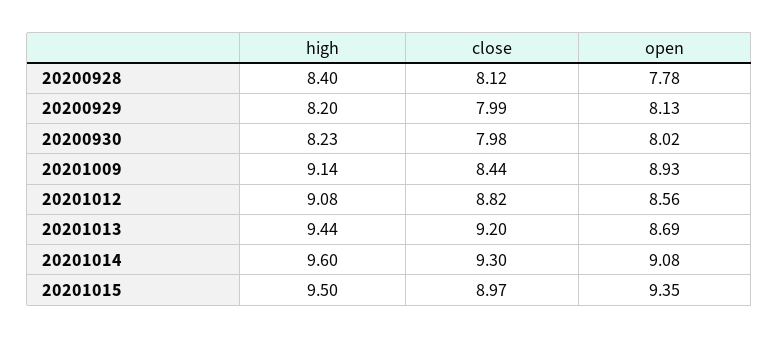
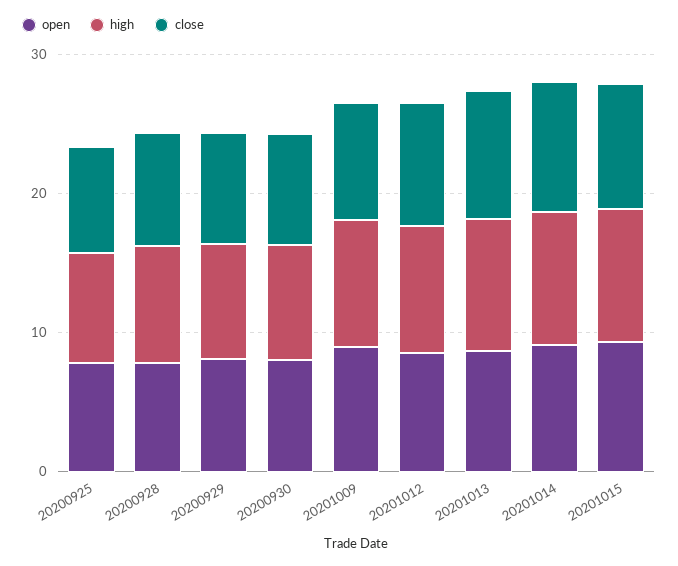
open, 20200925: none -> 8
high, 20200925: none -> 8
close, 20200925: none -> 8

